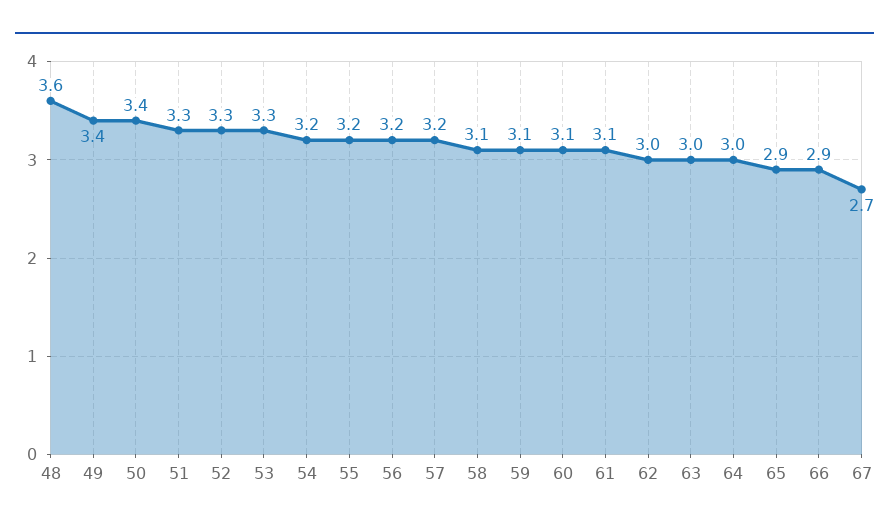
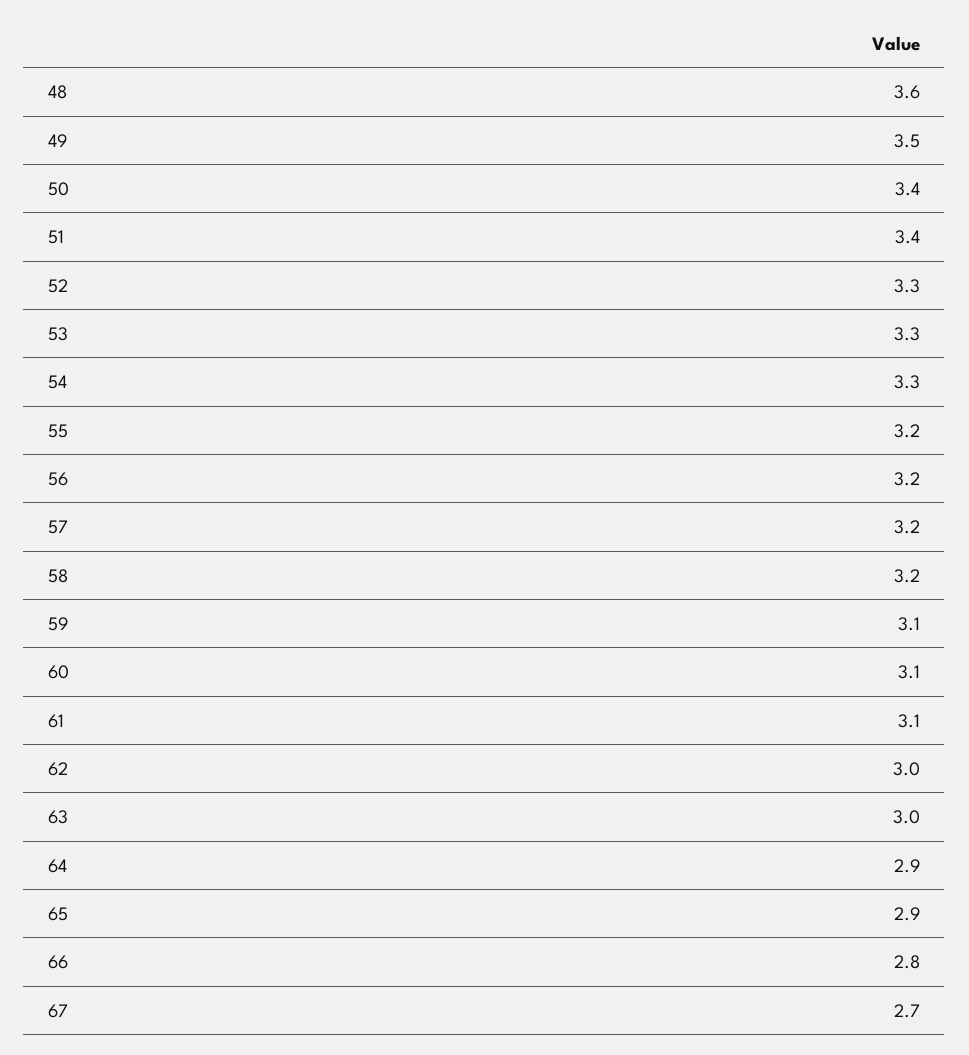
49: 3.4 -> 3.5
51: 3.3 -> 3.4
54: 3.2 -> 3.3
58: 3.1 -> 3.2
64: 3 -> 2.9
66: 2.9 -> 2.8

